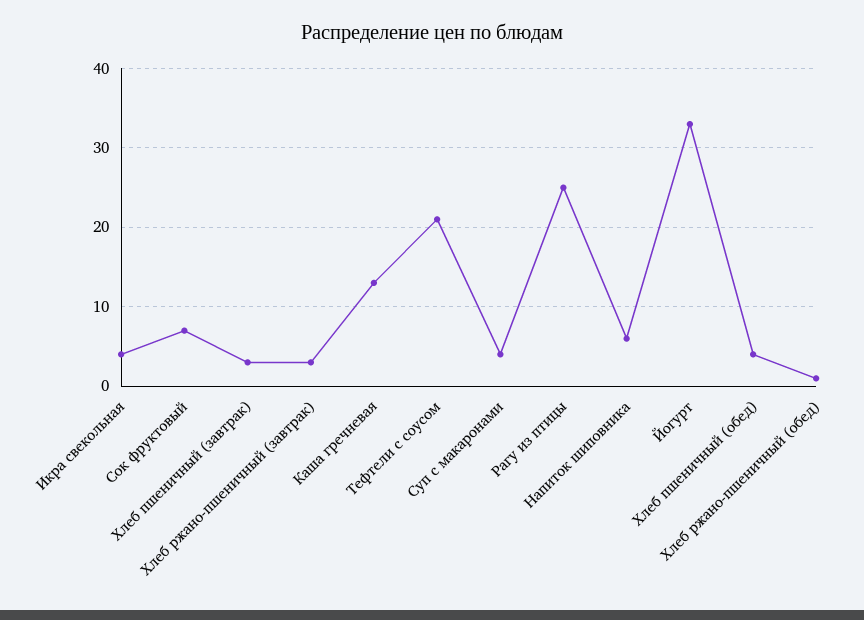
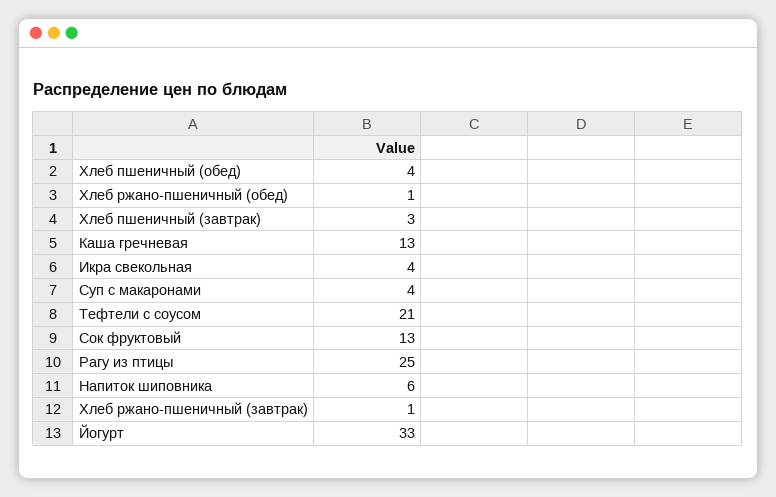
Сок фруктовый: 7 -> 13
Хлеб ржано-пшеничный (завтрак): 3 -> 1

